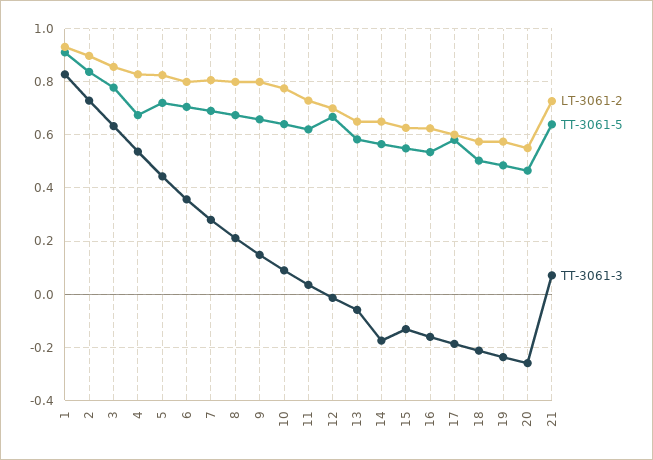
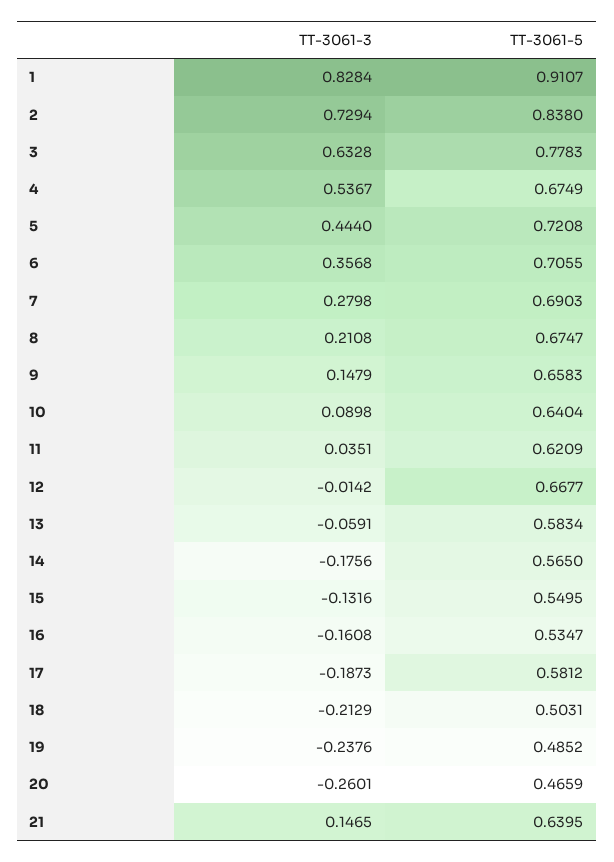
LT-3061-2, 1: 0.925 -> none
LT-3061-2, 2: 0.9 -> none
LT-3061-2, 3: 0.85 -> none
LT-3061-2, 4: 0.825 -> none
LT-3061-2, 5: 0.825 -> none
LT-3061-2, 6: 0.8 -> none
LT-3061-2, 7: 0.8 -> none
LT-3061-2, 8: 0.8 -> none
LT-3061-2, 9: 0.8 -> none
LT-3061-2, 10: 0.775 -> none
LT-3061-2, 11: 0.725 -> none
LT-3061-2, 12: 0.7 -> none
LT-3061-2, 13: 0.65 -> none
LT-3061-2, 14: 0.65 -> none
LT-3061-2, 15: 0.625 -> none
LT-3061-2, 16: 0.625 -> none
LT-3061-2, 17: 0.6 -> none
LT-3061-2, 18: 0.575 -> none
LT-3061-2, 19: 0.575 -> none
LT-3061-2, 20: 0.55 -> none
LT-3061-2, 21: 0.725 -> none
TT-3061-3, 21: 0.075 -> 0.1465

